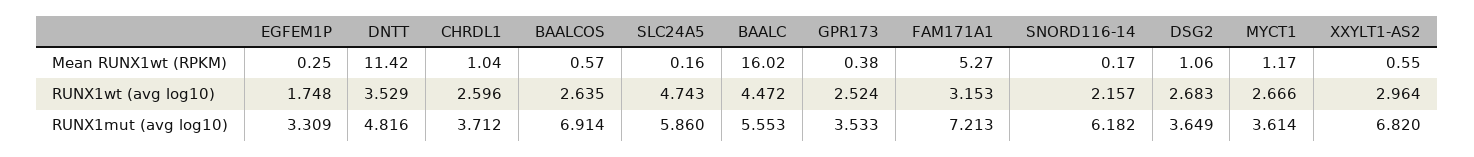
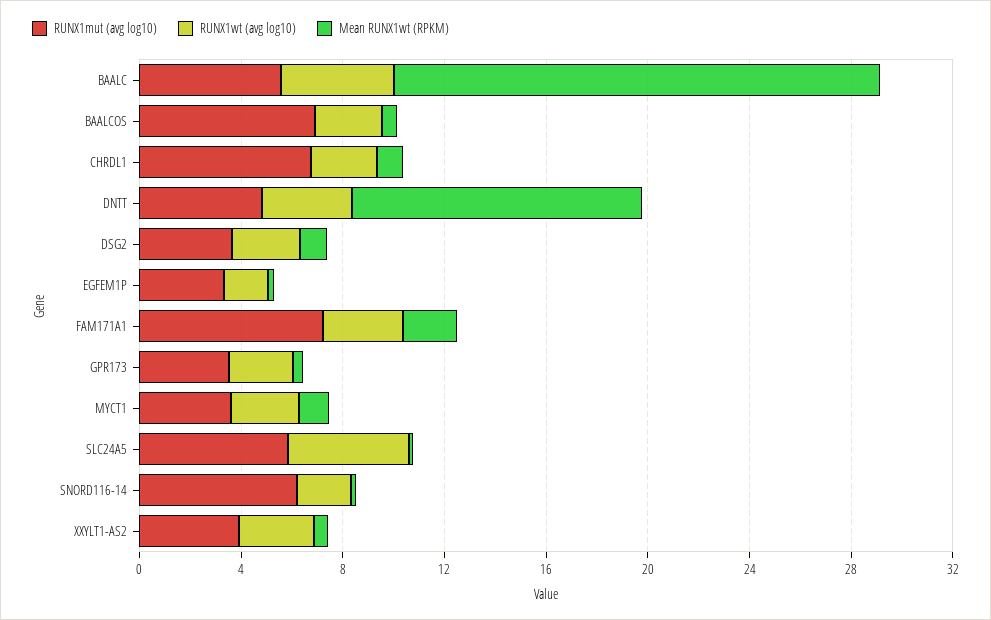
Mean RUNX1wt (RPKM), BAALC: 16.02 -> 19
Mean RUNX1wt (RPKM), FAM171A1: 5.27 -> 2
RUNX1mut (avg log10), CHRDL1: 3.712 -> 7
RUNX1mut (avg log10), XXYLT1-AS2: 6.82 -> 4

